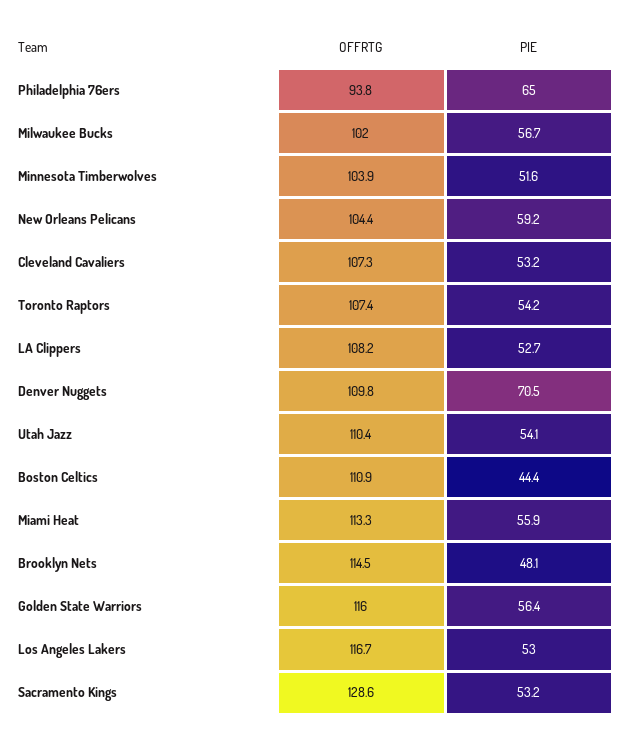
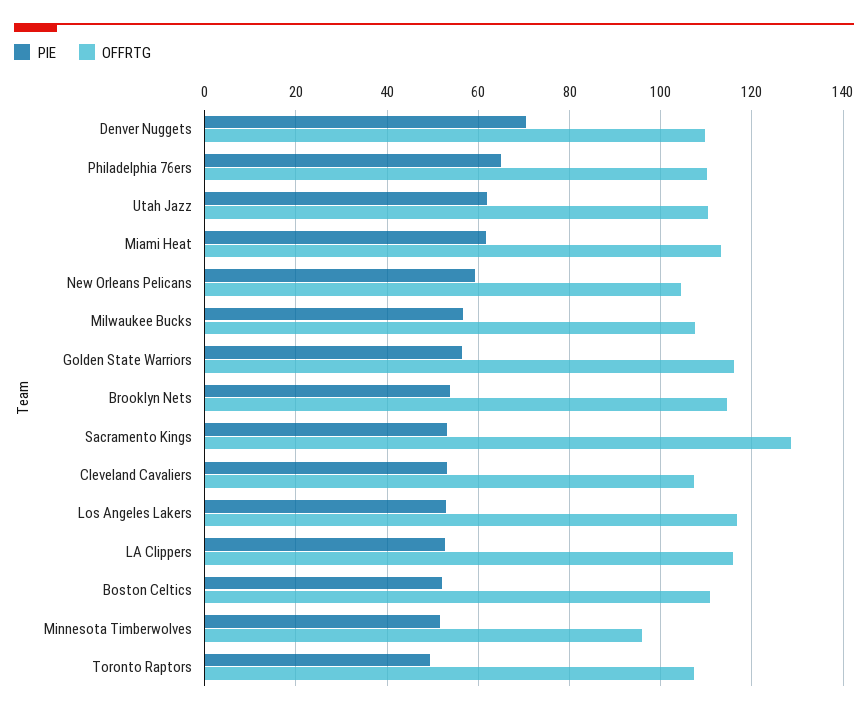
OFFRTG, Philadelphia 76ers: 93.8 -> 110
OFFRTG, Milwaukee Bucks: 102 -> 108
OFFRTG, Minnesota Timberwolves: 103.9 -> 96
PIE, Toronto Raptors: 54.2 -> 50
OFFRTG, LA Clippers: 108.2 -> 116
PIE, Utah Jazz: 54.1 -> 62
PIE, Boston Celtics: 44.4 -> 52
PIE, Miami Heat: 55.9 -> 62
PIE, Brooklyn Nets: 48.1 -> 54

